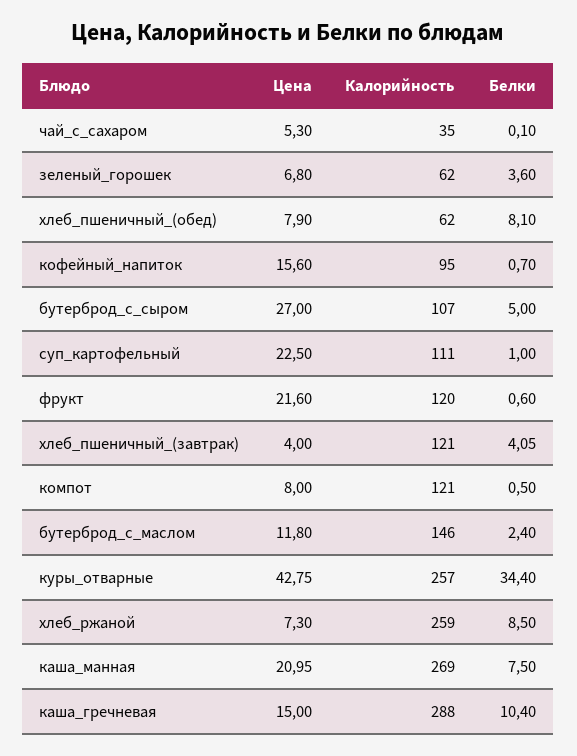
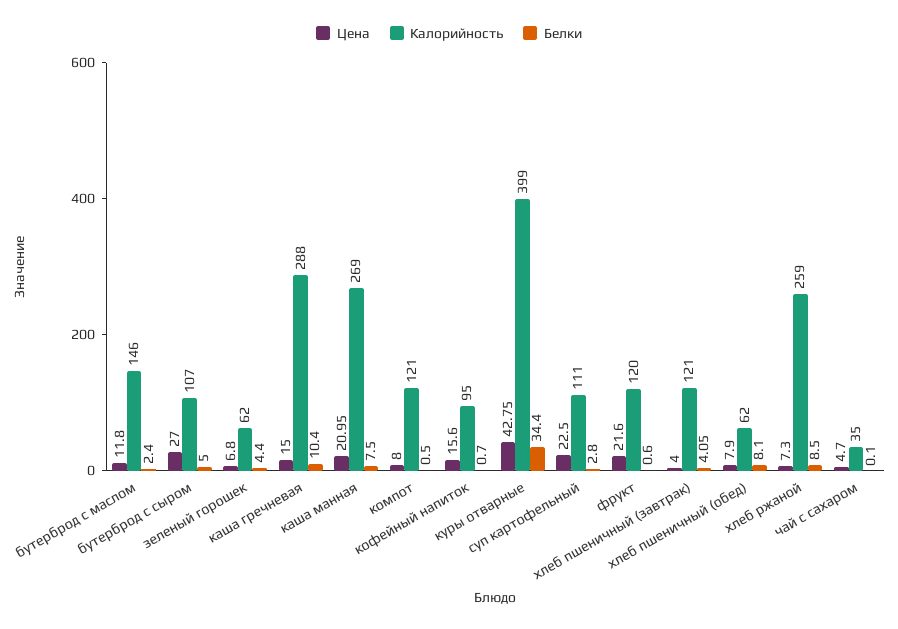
Цена, чай_с_сахаром: 5.3 -> 4.7
Белки, зеленый_горошек: 3.6 -> 4.4
Белки, суп_картофельный: 1 -> 2.8
Калорийность, куры_отварные: 257 -> 399

